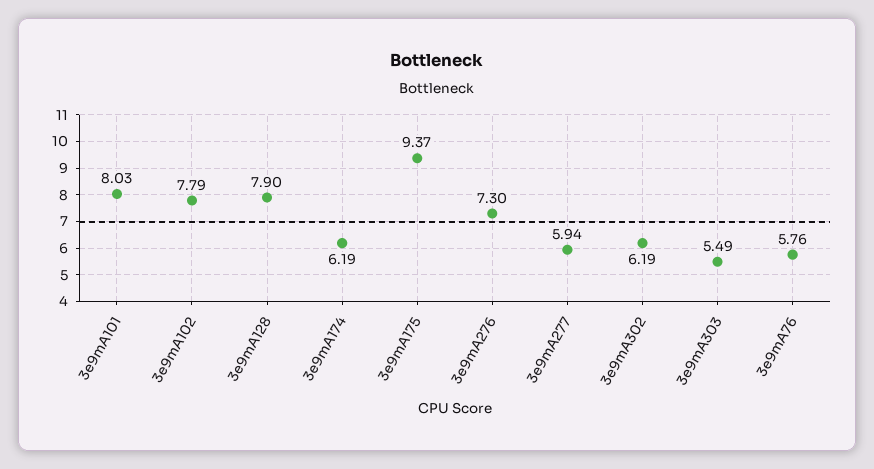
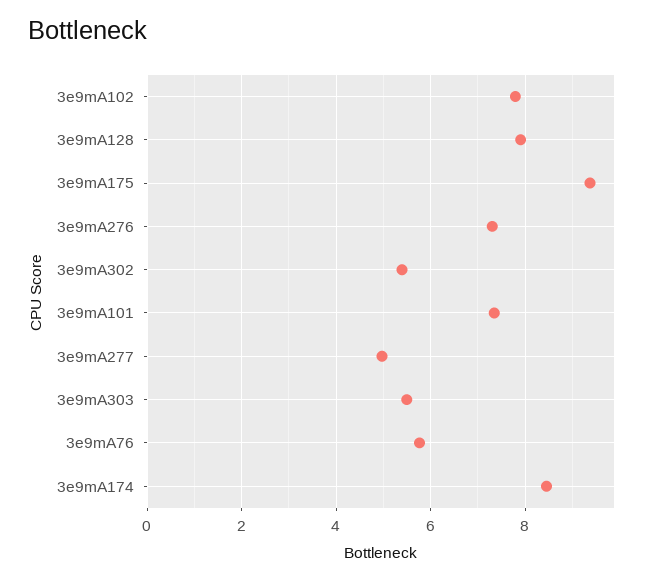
3e9mA101: 8.03 -> 7.4
3e9mA174: 6.19 -> 8.4
3e9mA277: 5.94 -> 5
3e9mA302: 6.19 -> 5.4

